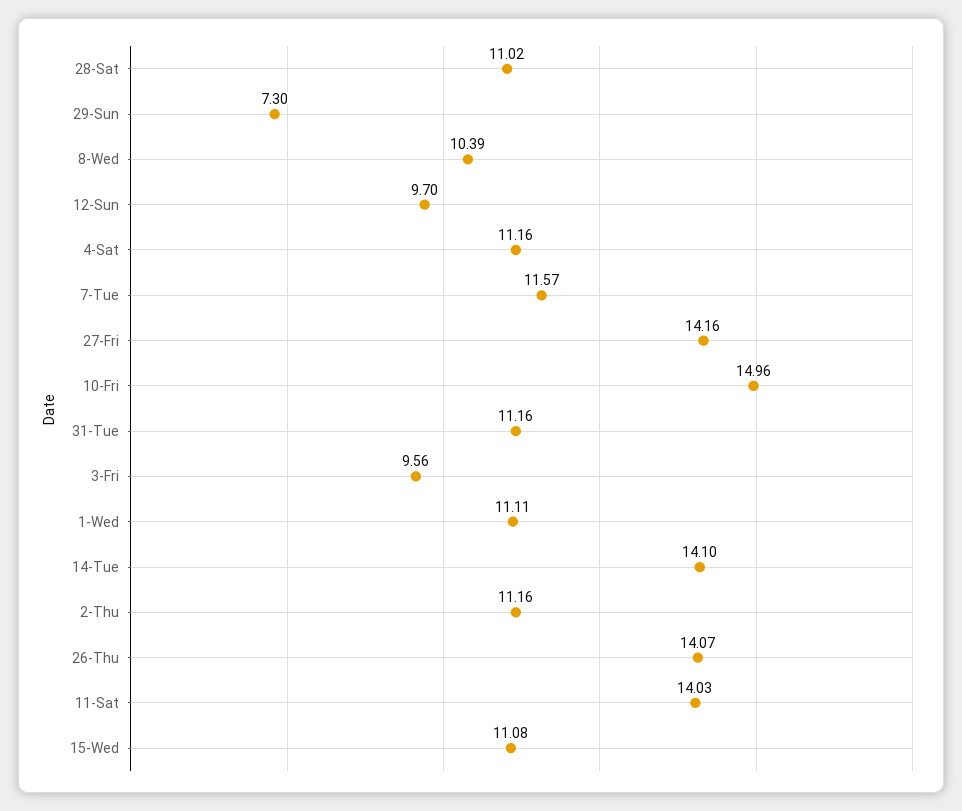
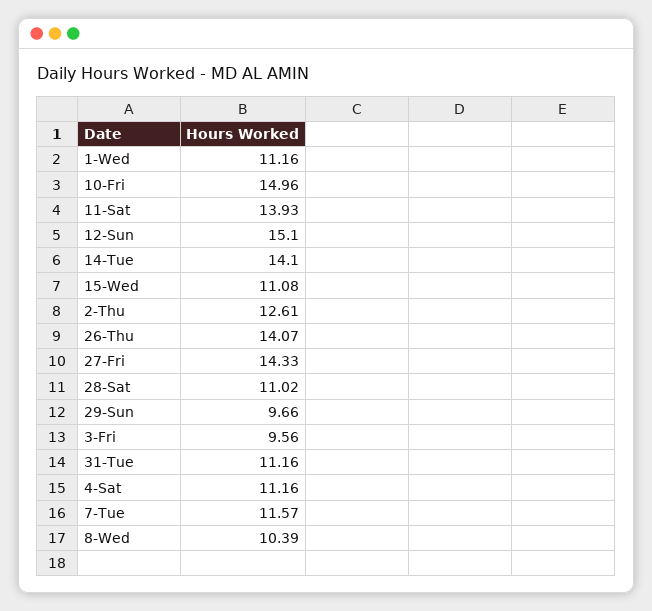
29-Sun: 7.3 -> 9.66
12-Sun: 9.7 -> 15.1
27-Fri: 14.16 -> 14.33
1-Wed: 11.11 -> 11.16
2-Thu: 11.16 -> 12.61
11-Sat: 14.03 -> 13.93

